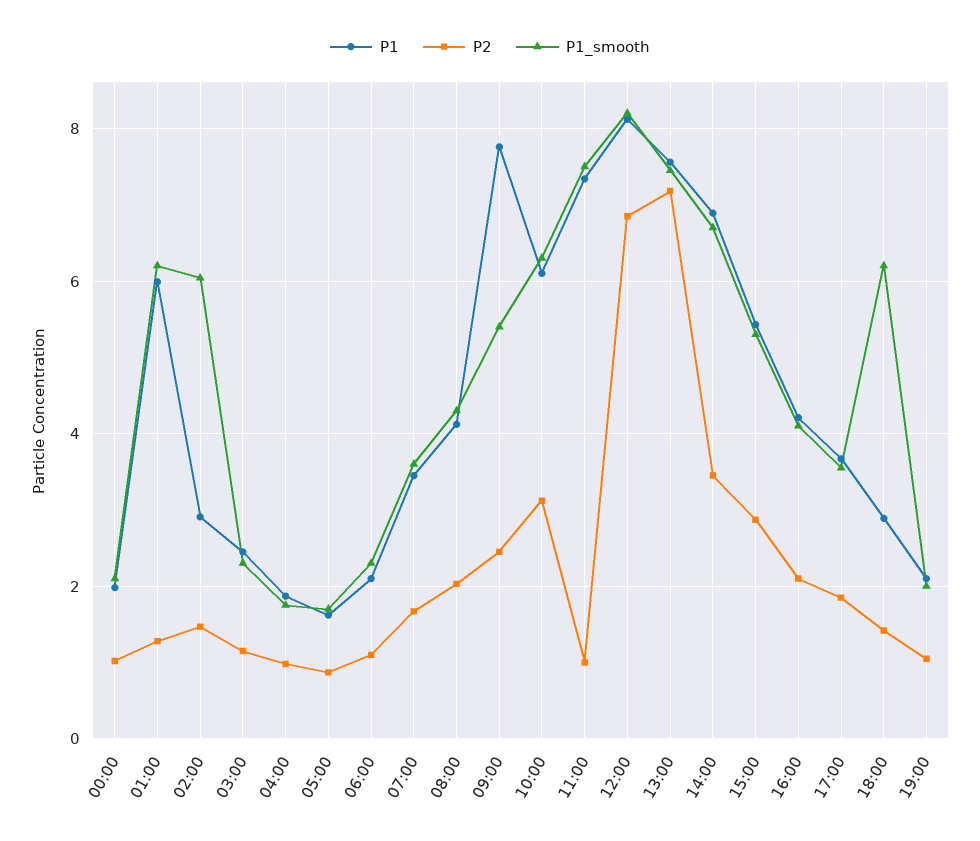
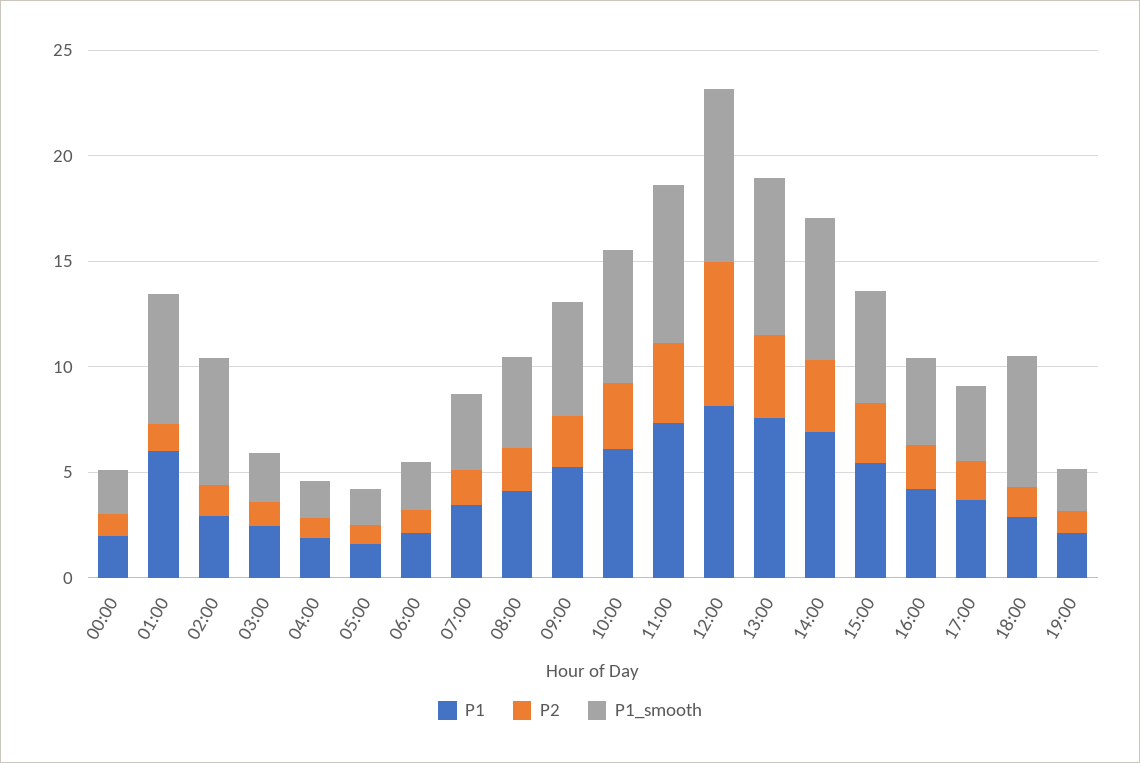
P1, 09:00: 7.8 -> 5
P2, 11:00: 1 -> 4
P2, 13:00: 7.2 -> 4

